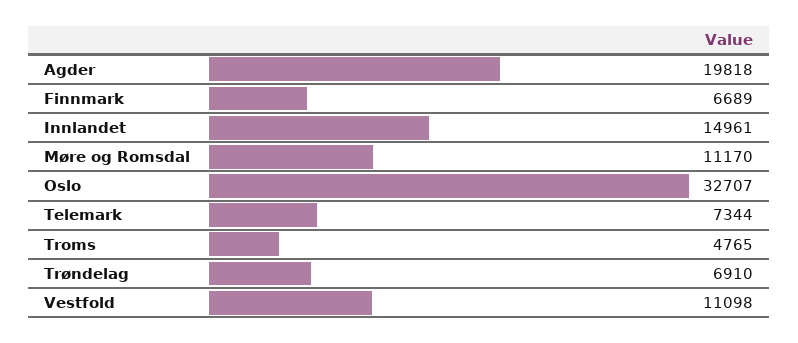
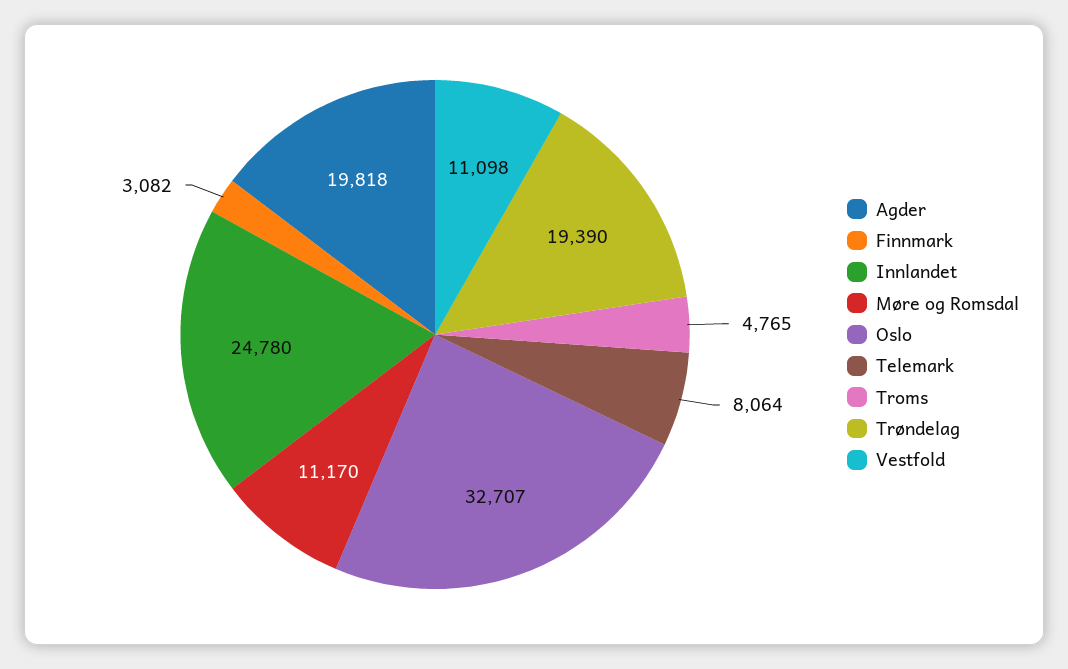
Finnmark: 6689 -> 3082
Innlandet: 14961 -> 24780
Telemark: 7344 -> 8064
Trøndelag: 6910 -> 19390

